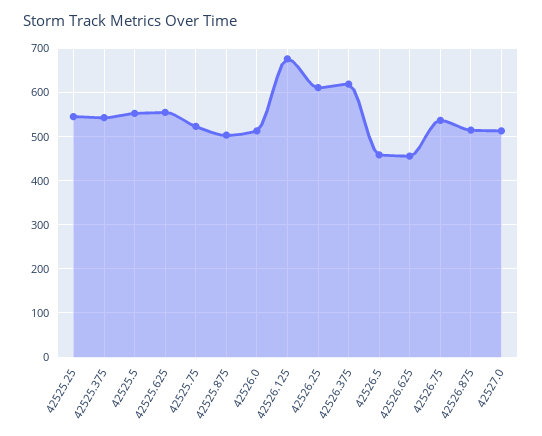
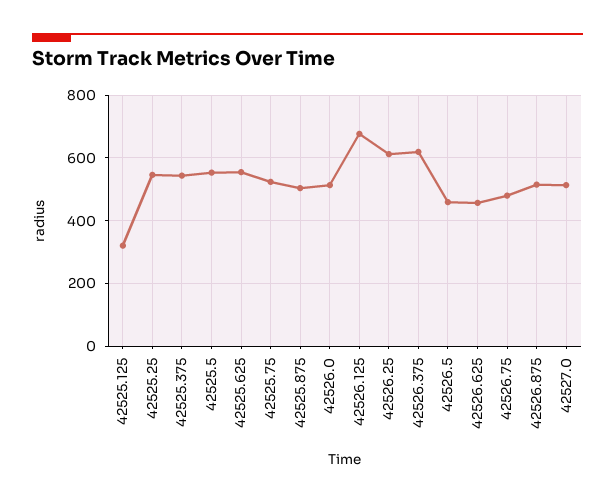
42526.75: 540 -> 480
42525.125: none -> 320

